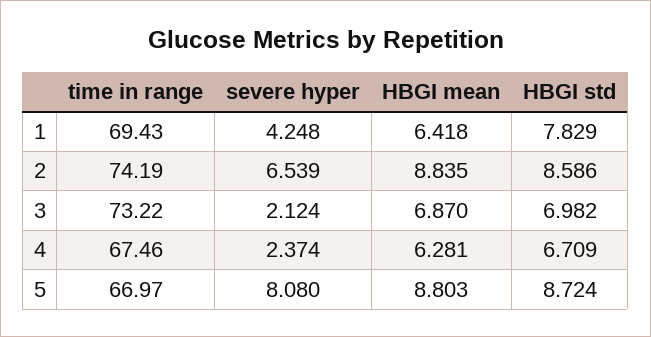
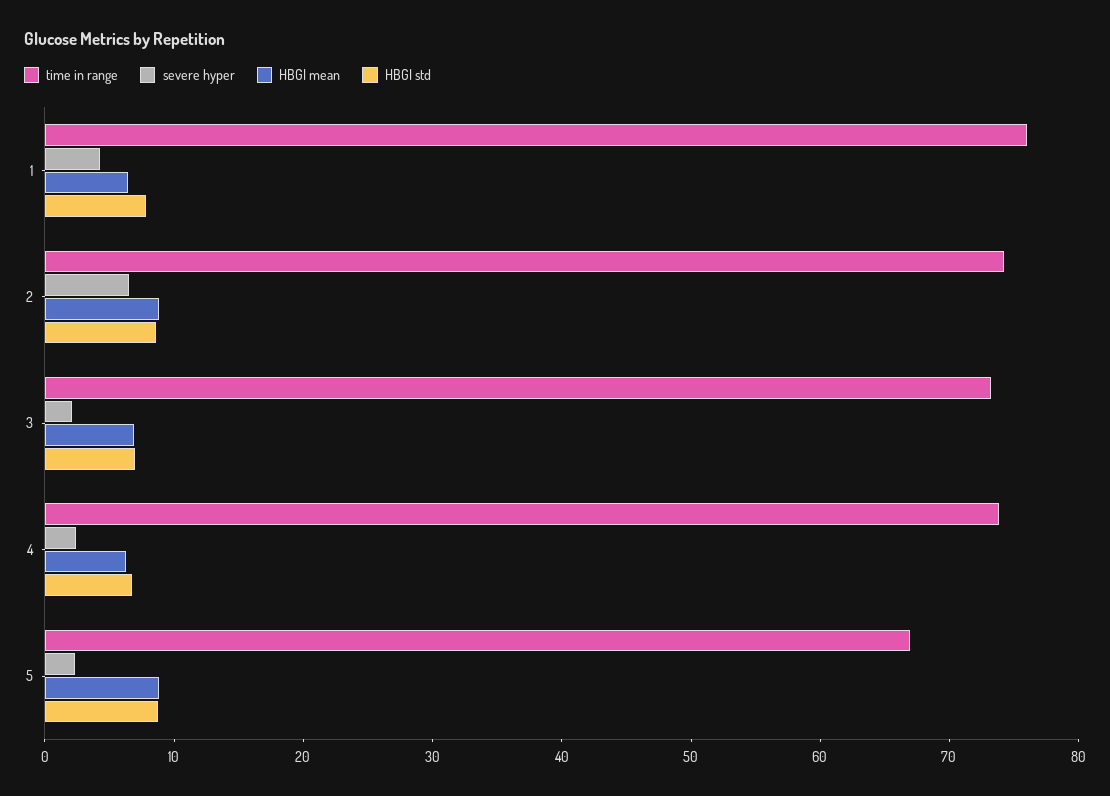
time in range, 1: 69.43 -> 76
time in range, 4: 67.46 -> 74
severe hyper, 5: 8.08 -> 2

